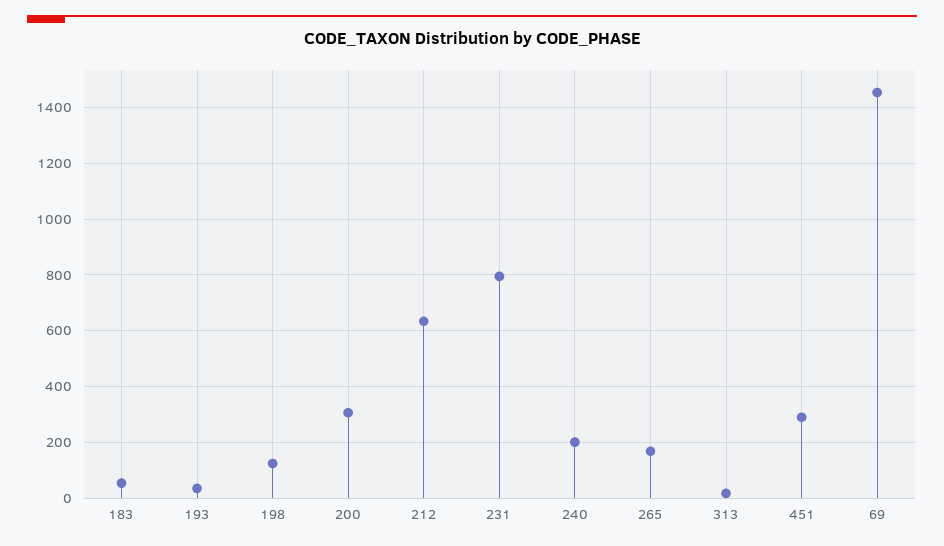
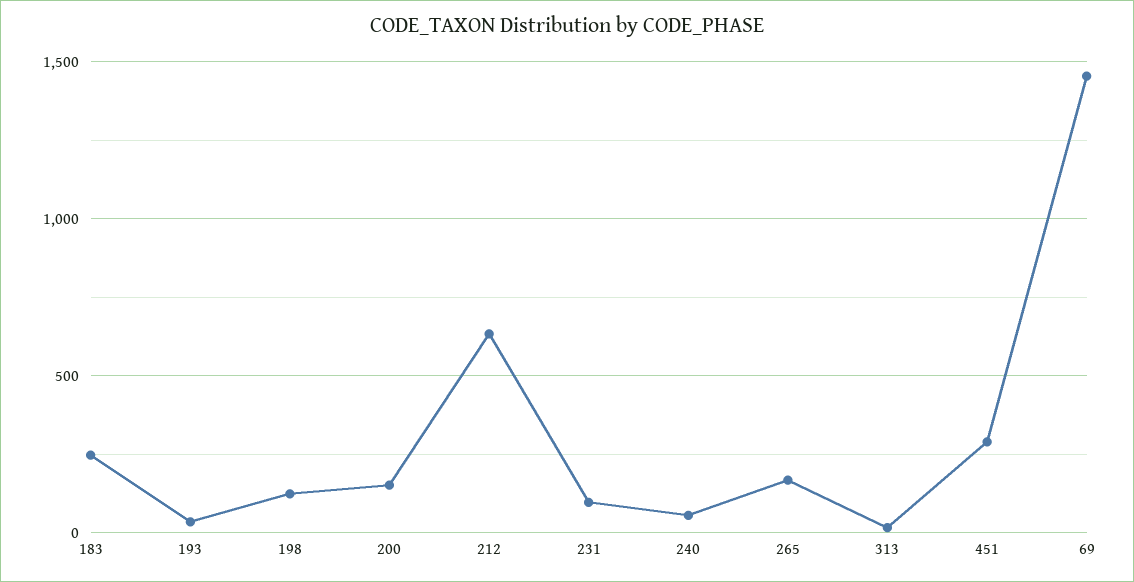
183: 50 -> 250
200: 300 -> 150
231: 800 -> 100
240: 200 -> 50

